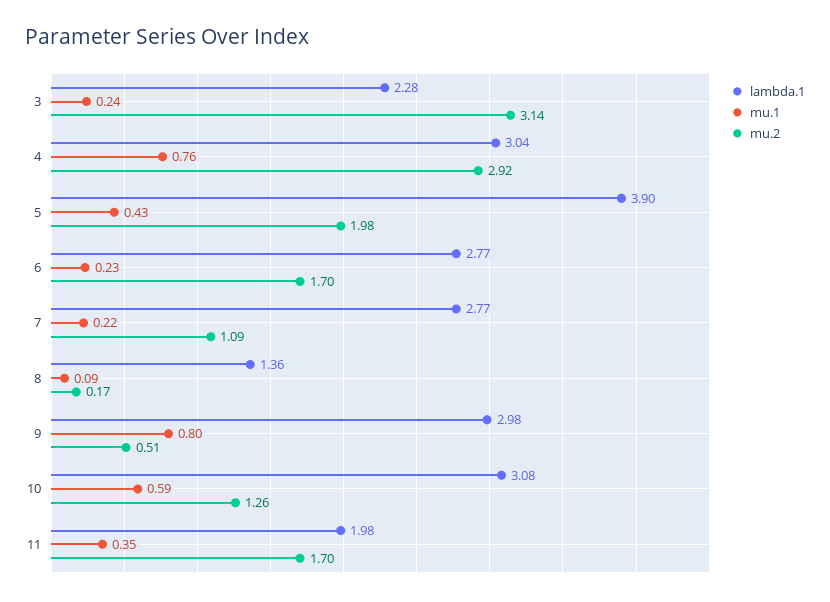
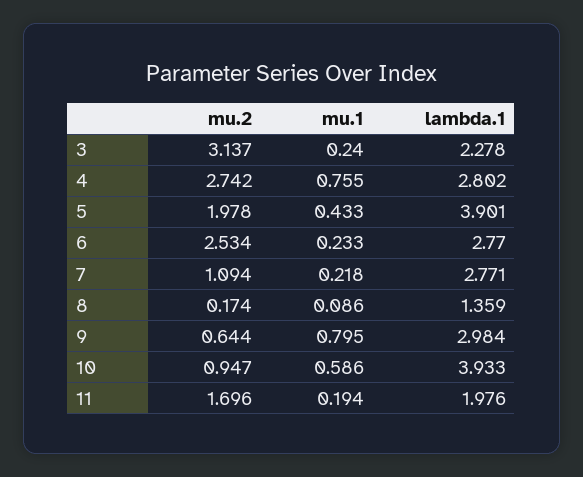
lambda.1, 4: 3.04 -> 2.802
mu.2, 4: 2.92 -> 2.742
mu.2, 6: 1.7 -> 2.534
mu.2, 9: 0.51 -> 0.644
lambda.1, 10: 3.08 -> 3.933
mu.2, 10: 1.26 -> 0.947
mu.1, 11: 0.35 -> 0.194

